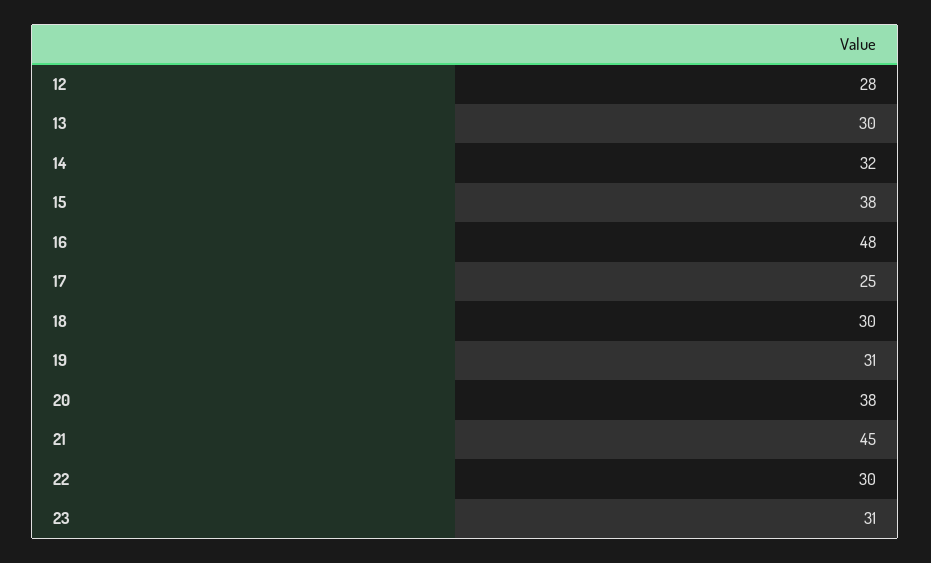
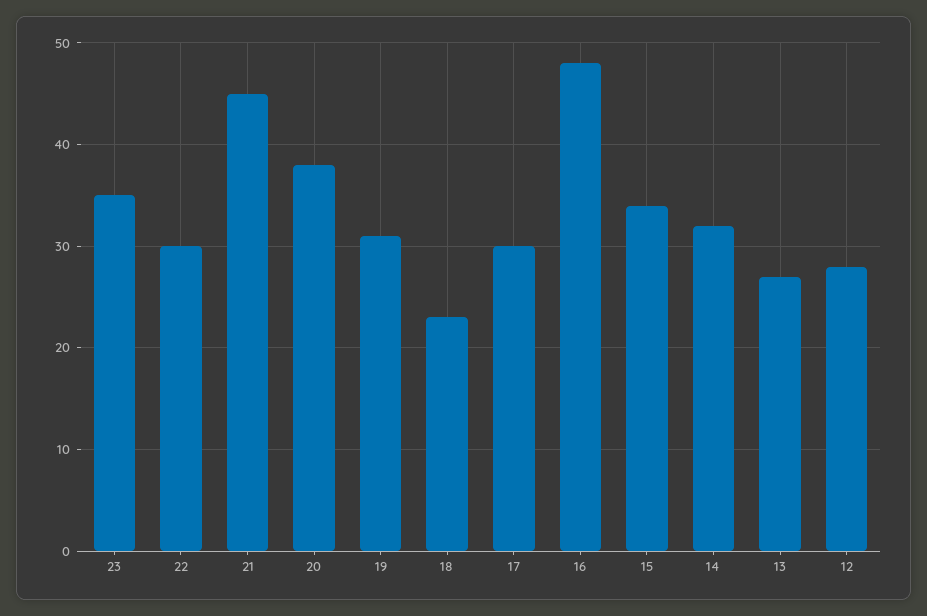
13: 30 -> 27
15: 38 -> 34
17: 25 -> 30
18: 30 -> 23
23: 31 -> 35

